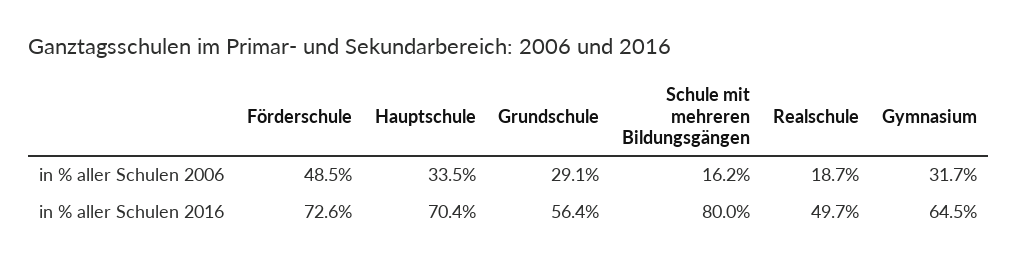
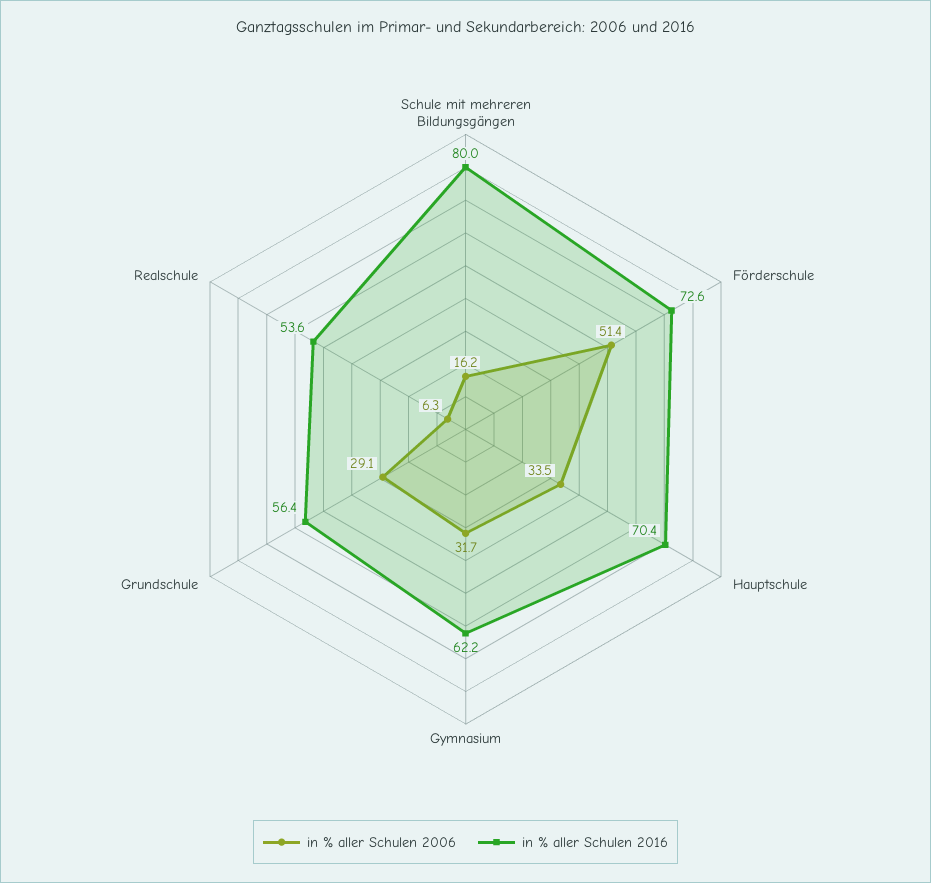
in % aller Schulen 2006, Förderschule: 48.5 -> 51.4
in % aller Schulen 2006, Realschule: 18.7 -> 6.3
in % aller Schulen 2016, Realschule: 49.7 -> 53.6
in % aller Schulen 2016, Gymnasium: 64.5 -> 62.2

